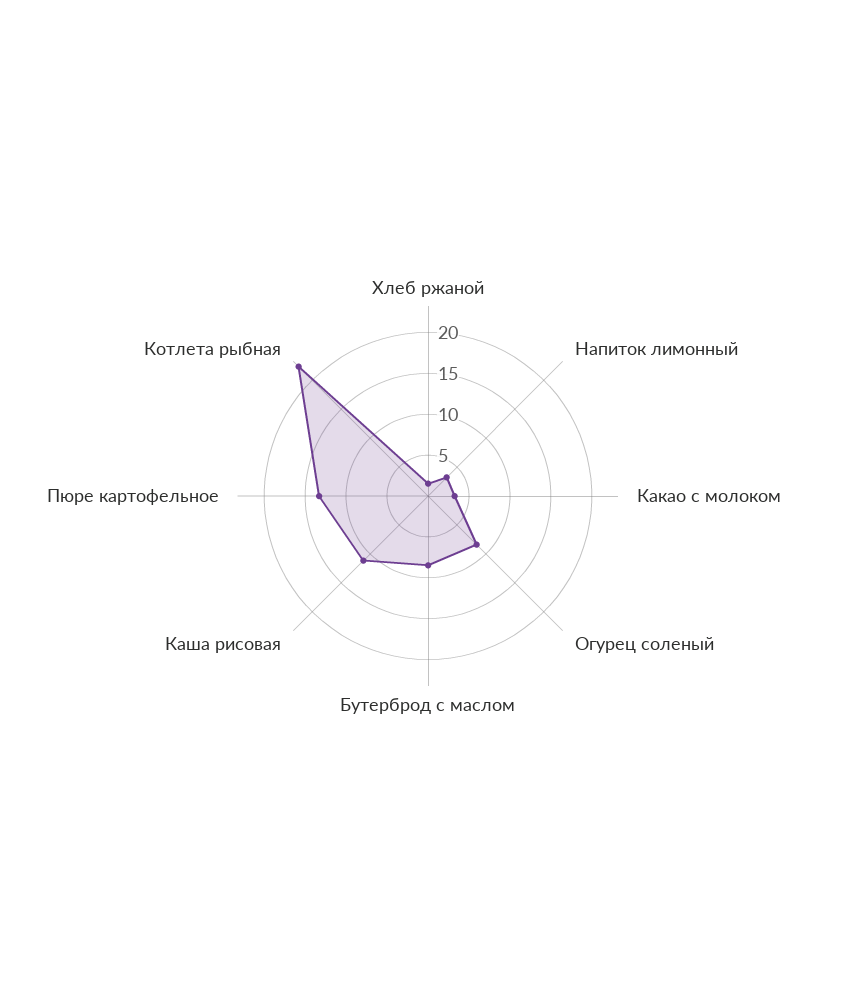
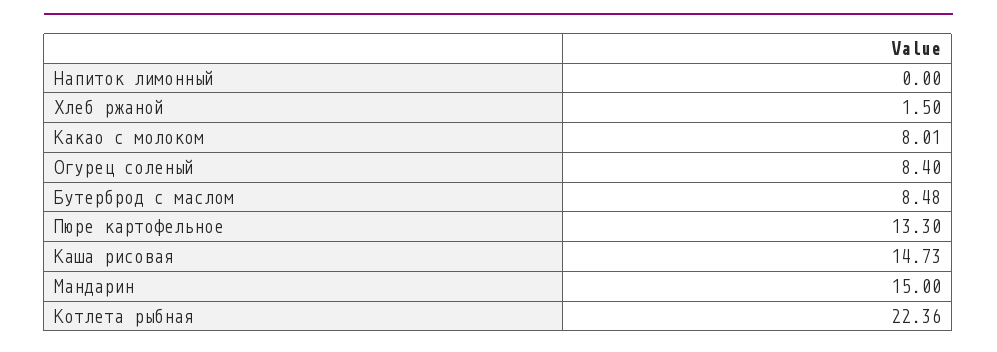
Напиток лимонный: 3 -> 0
Какао с молоком: 3 -> 8.01
Каша рисовая: 11 -> 14.73
Мандарин: none -> 15

